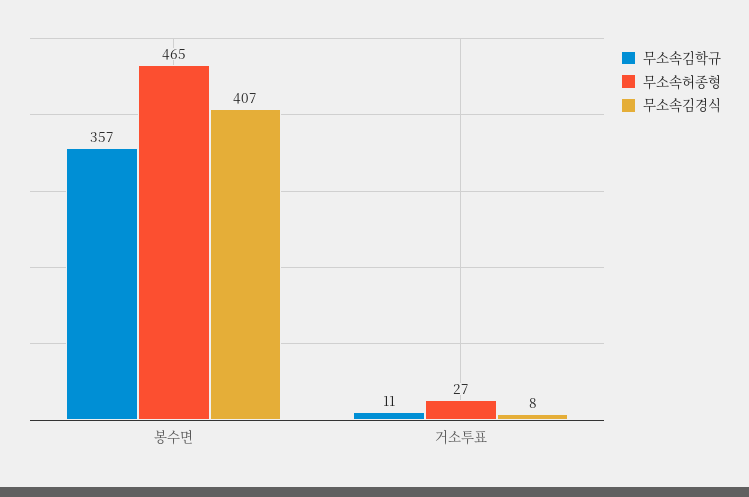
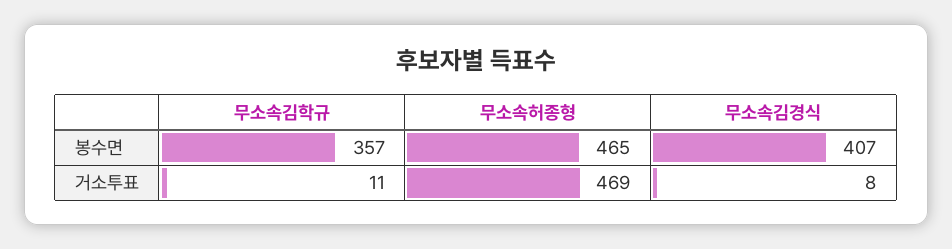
무소속허종형, 거소투표: 27 -> 469

